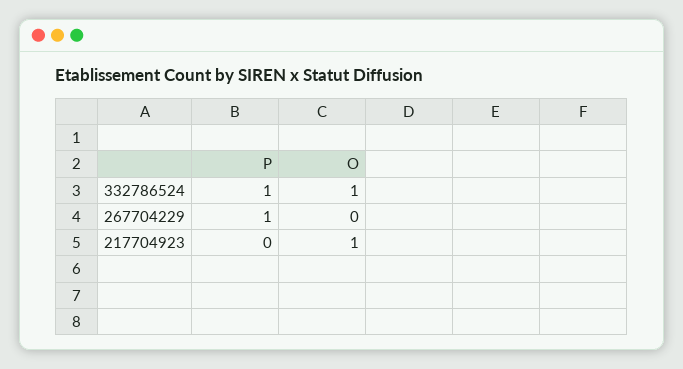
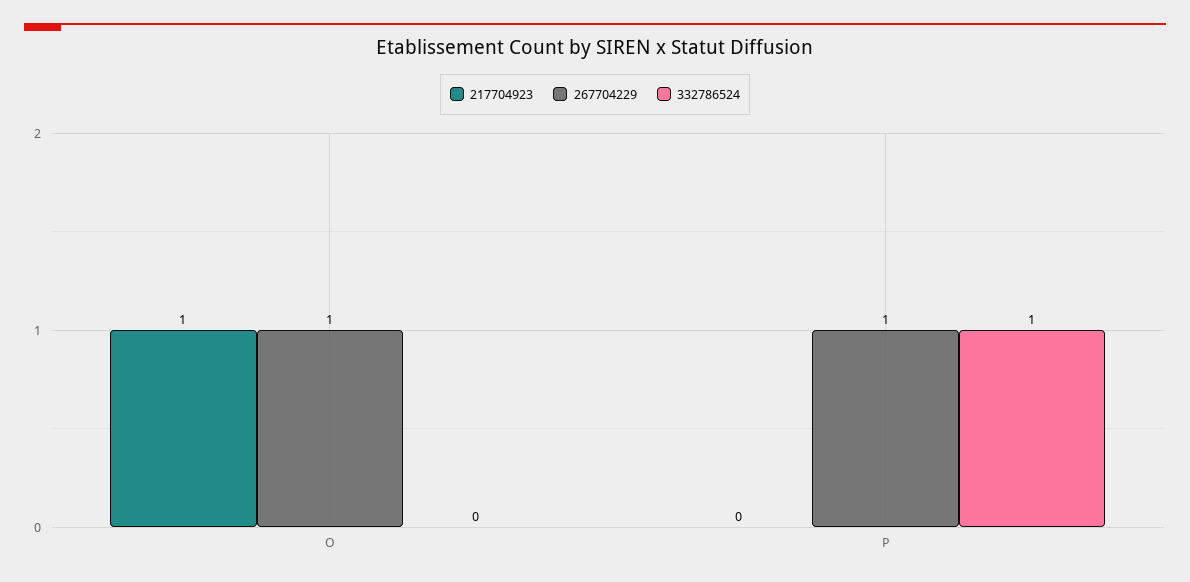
332786524, O: 1 -> 0
267704229, O: 0 -> 1

